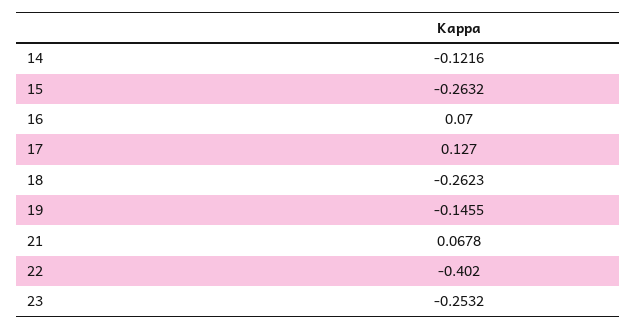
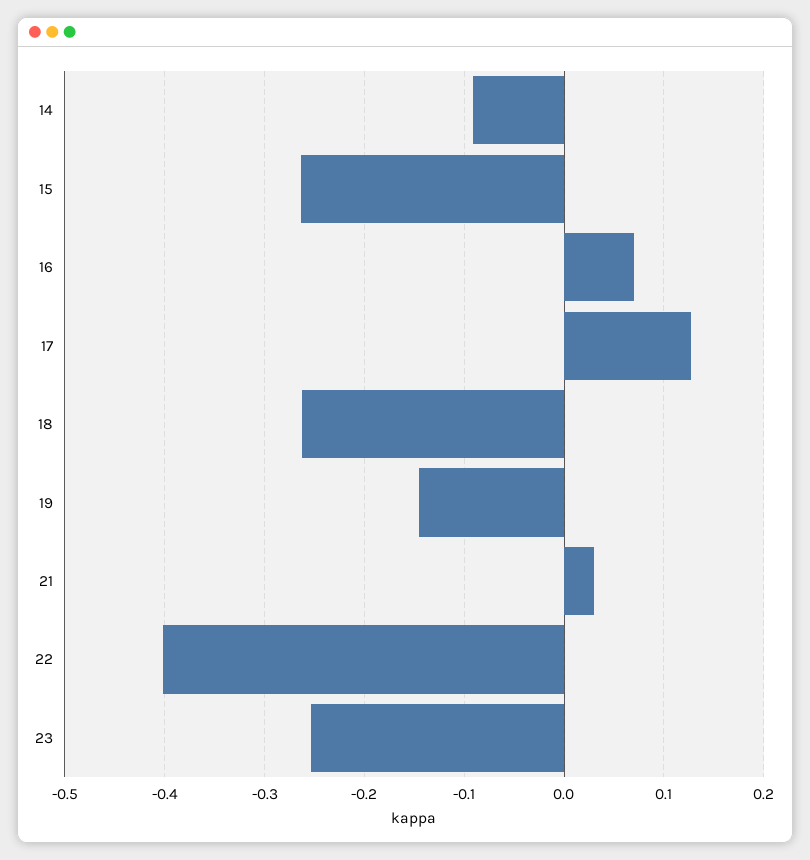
14: -0.1216 -> -0.09
21: 0.0678 -> 0.03

